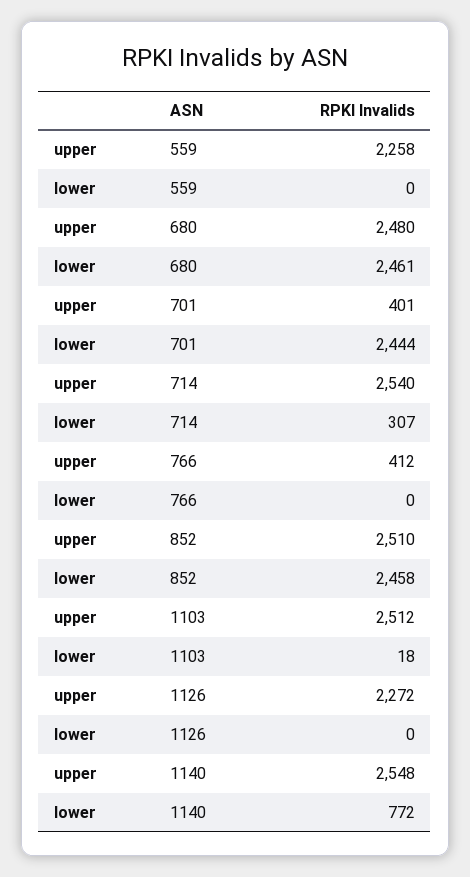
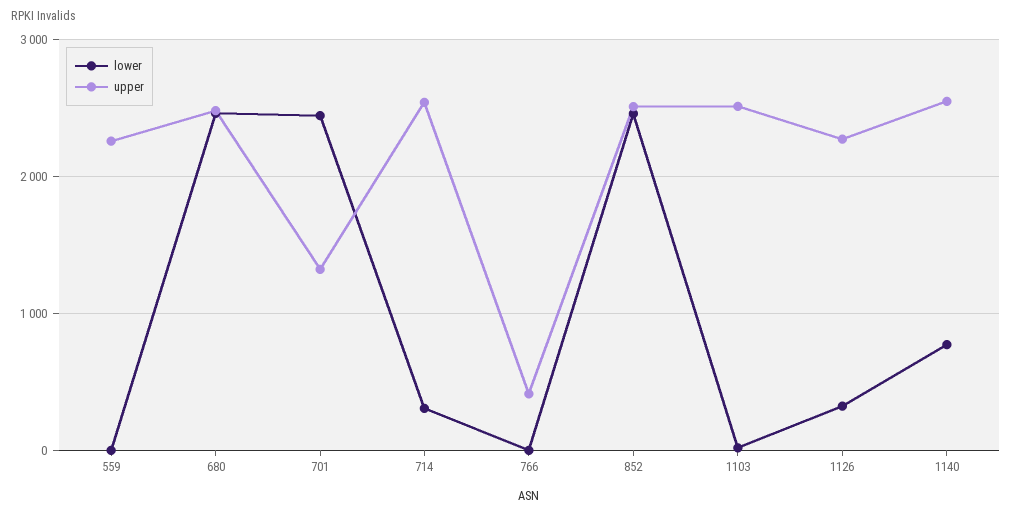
upper, 701: 401 -> 1300
lower, 1126: 0 -> 300

